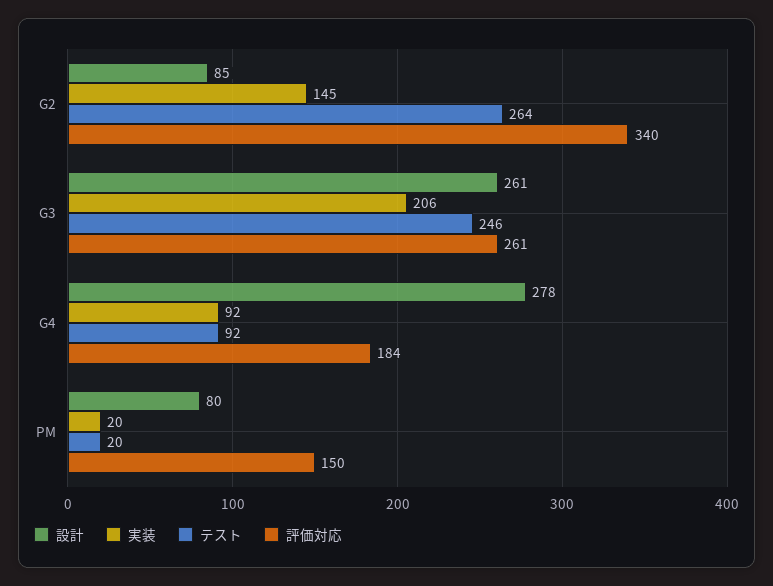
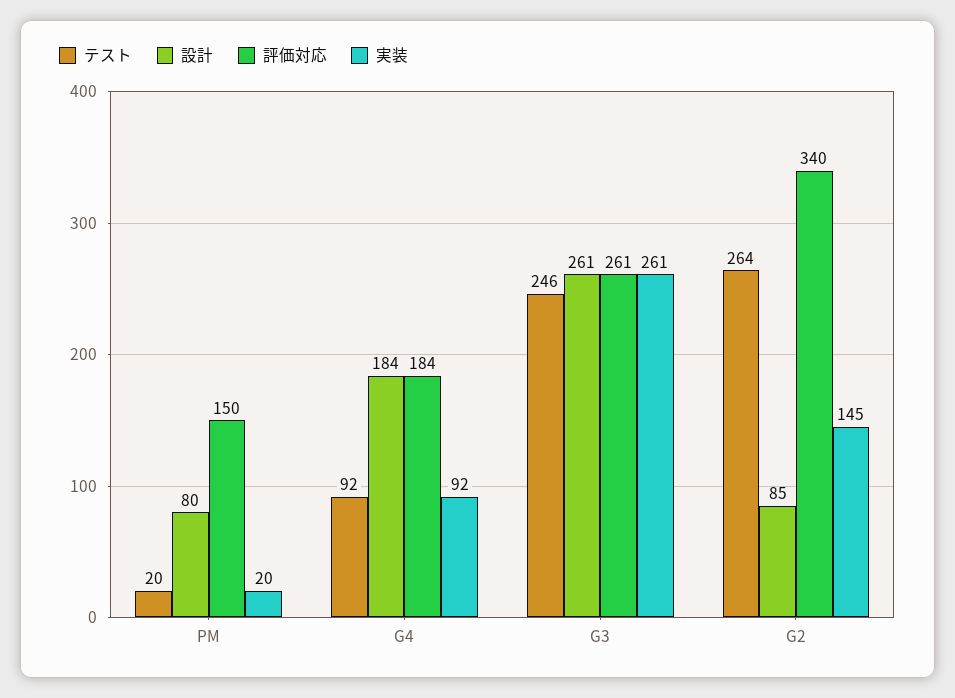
実装, G3: 206 -> 261
設計, G4: 278 -> 184

